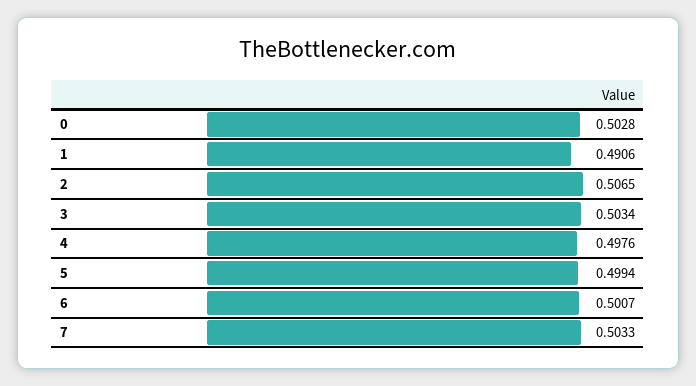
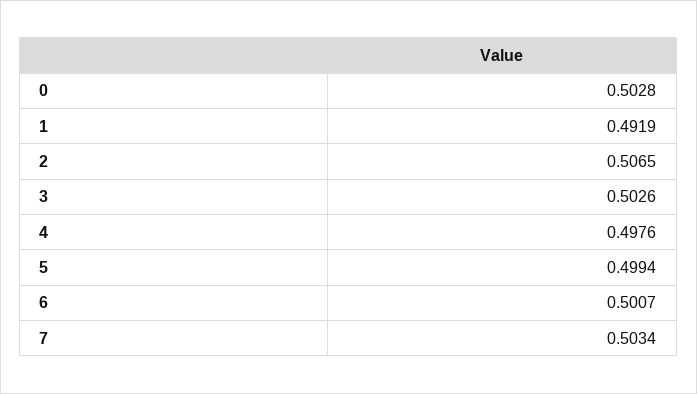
1: 0.4906 -> 0.4919
3: 0.5034 -> 0.5026
7: 0.5033 -> 0.5034

